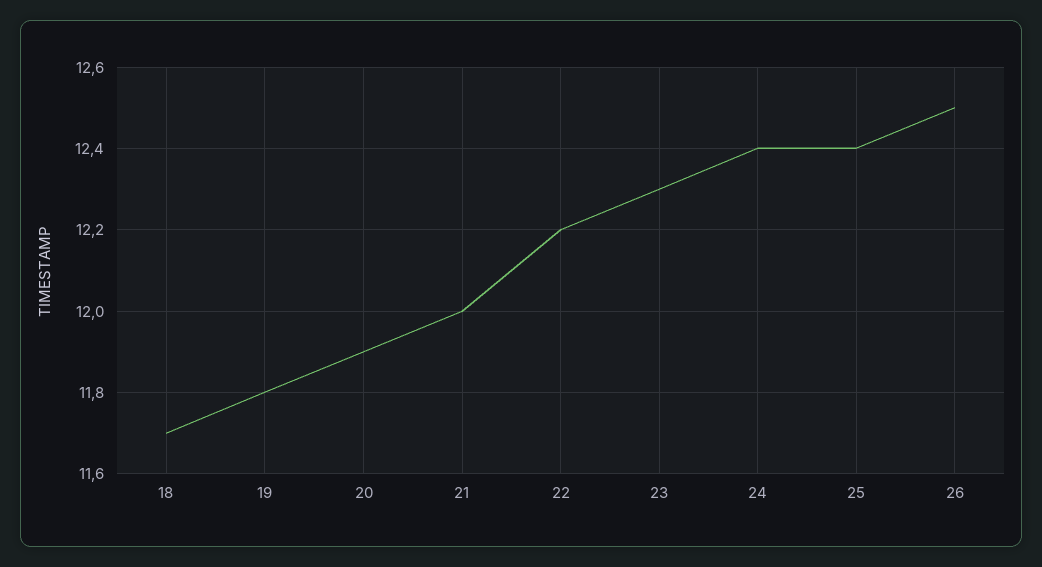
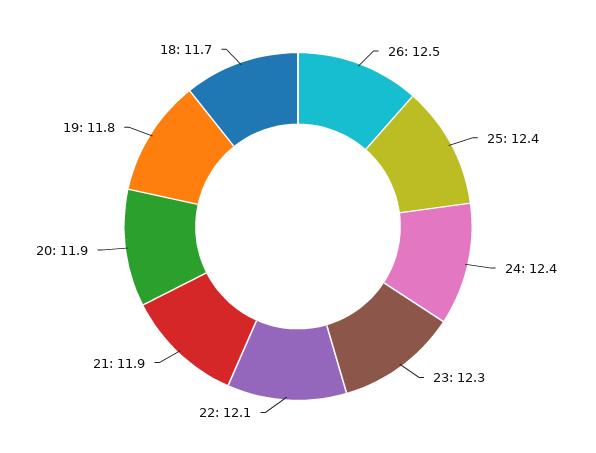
21: 12 -> 11.9
22: 12.2 -> 12.1

